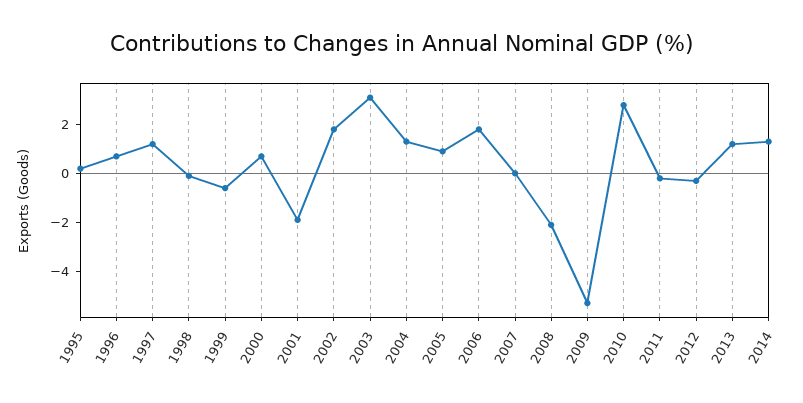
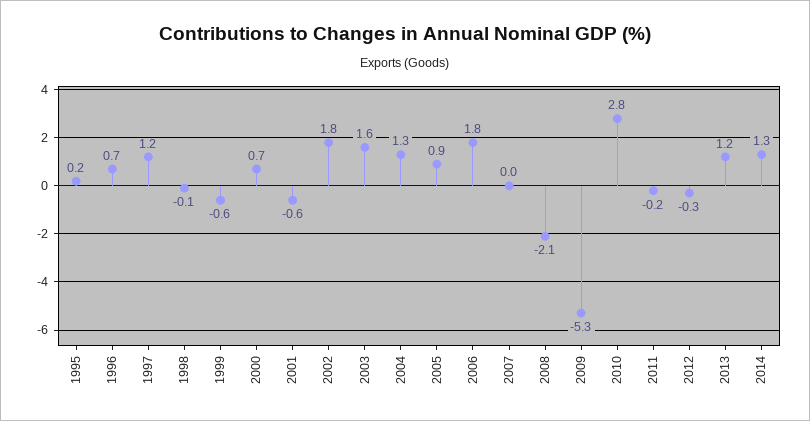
2001: -2 -> -0.6
2003: 3 -> 1.6

